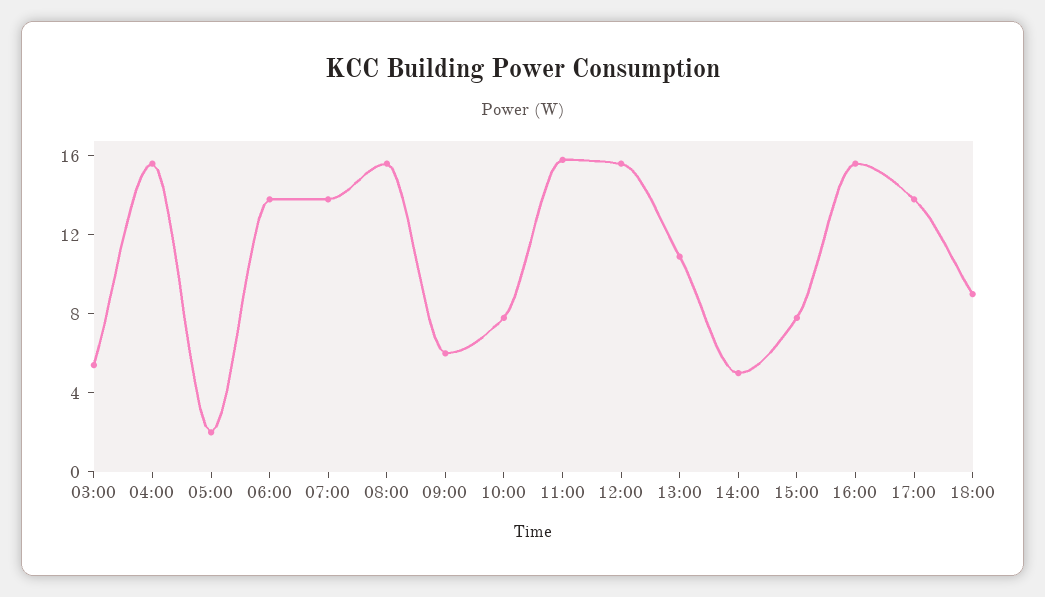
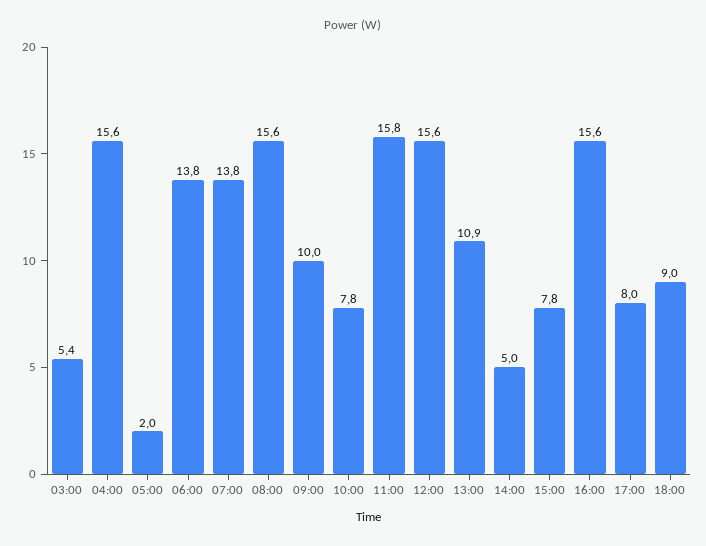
09:00: 6 -> 10
17:00: 14 -> 8

